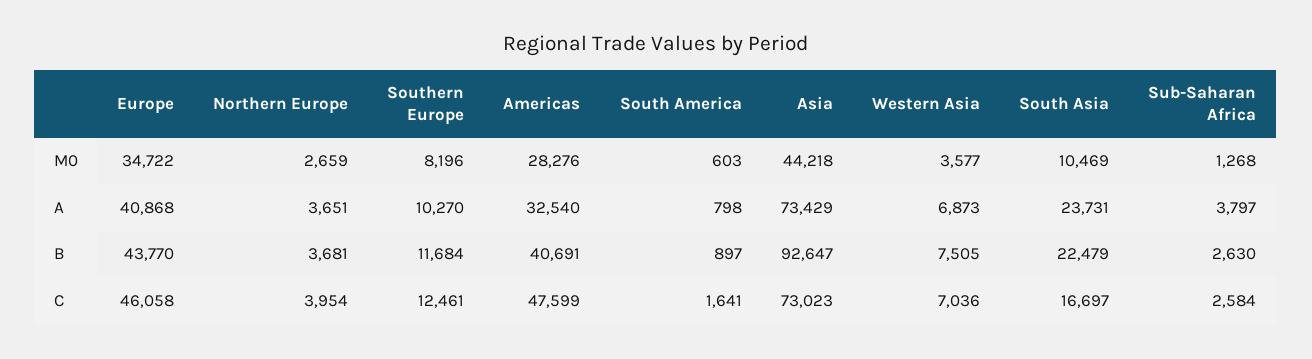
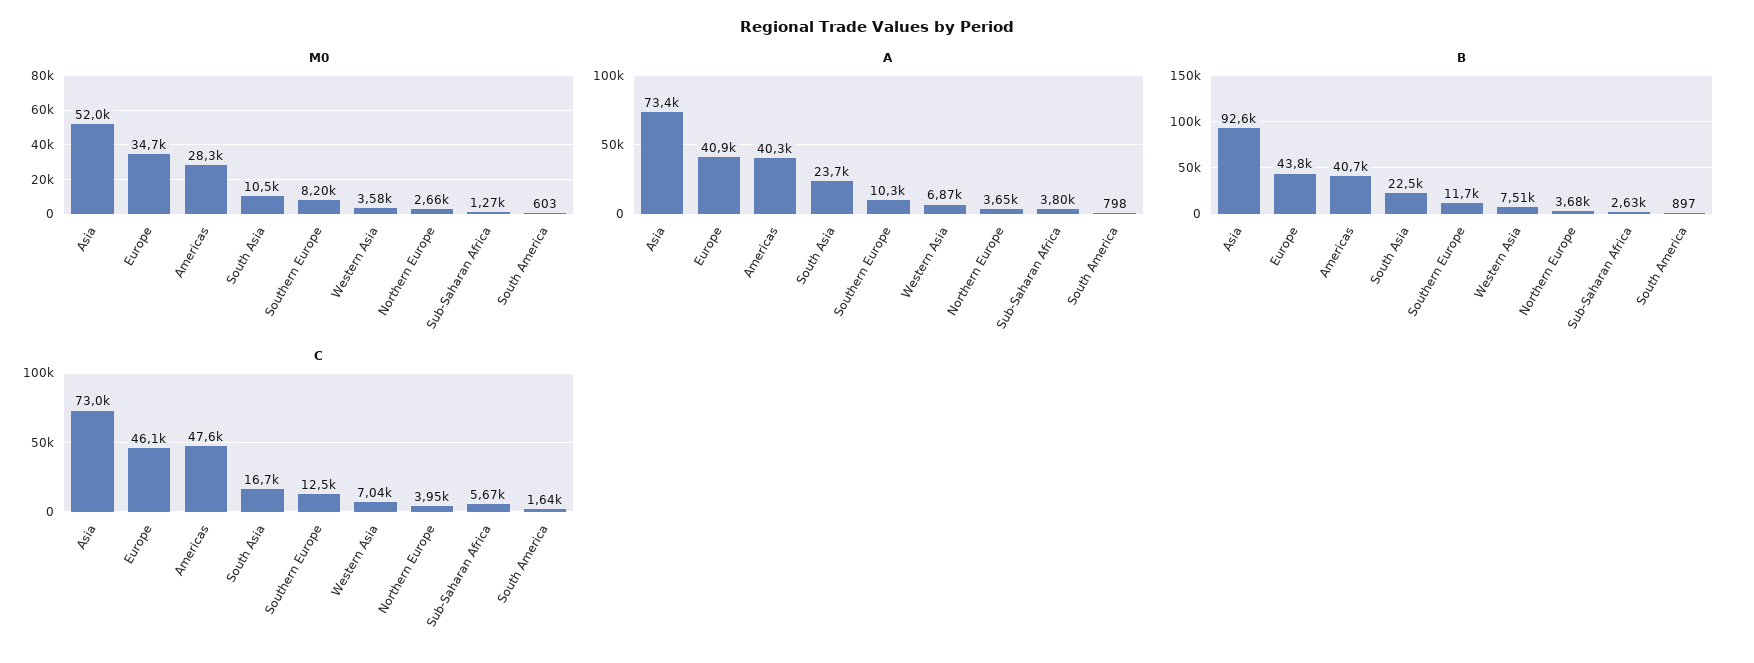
M0, Asia: 44218 -> 52000
A, Americas: 32540 -> 40300
C, Sub-Saharan Africa: 2584 -> 5670

